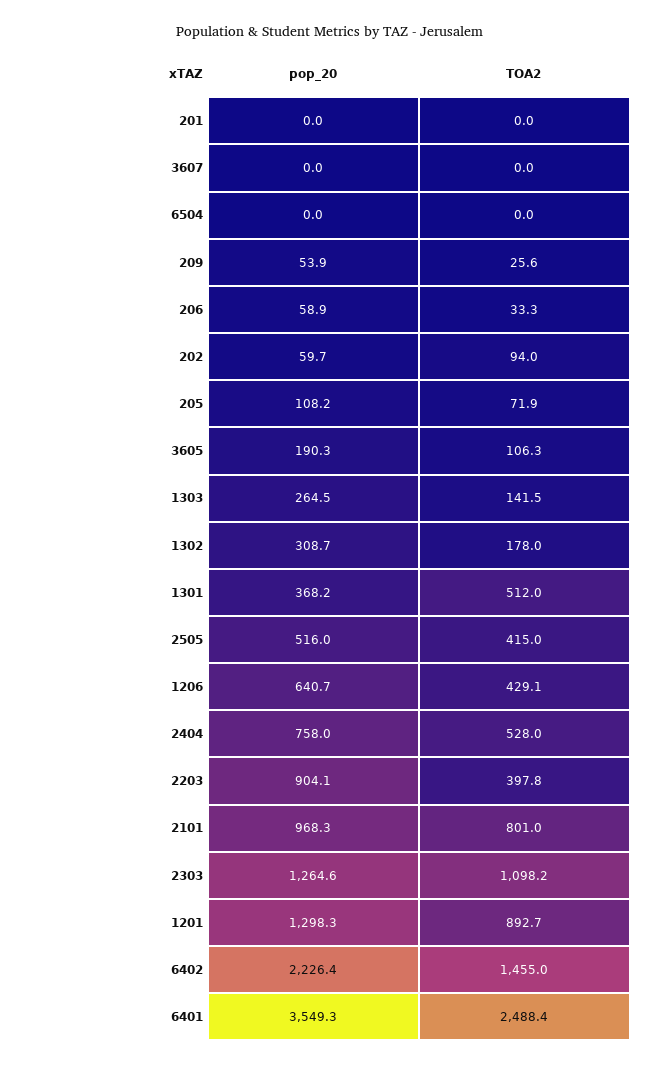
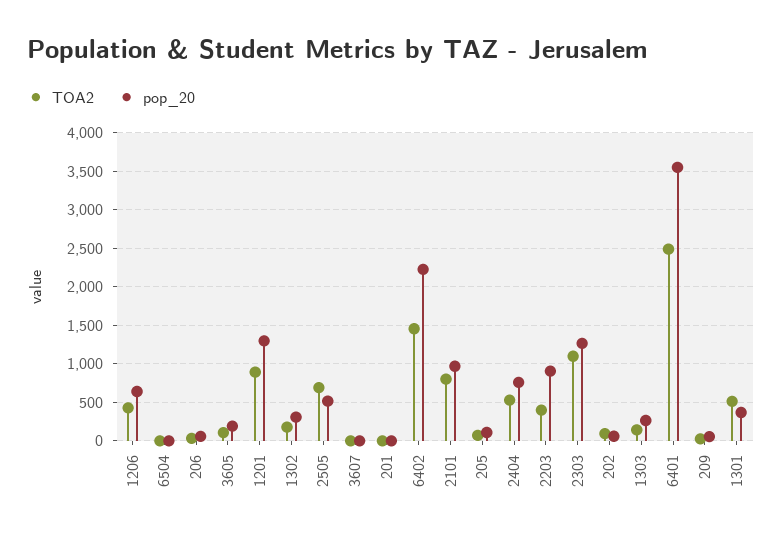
TOA2, 2505: 415 -> 700

